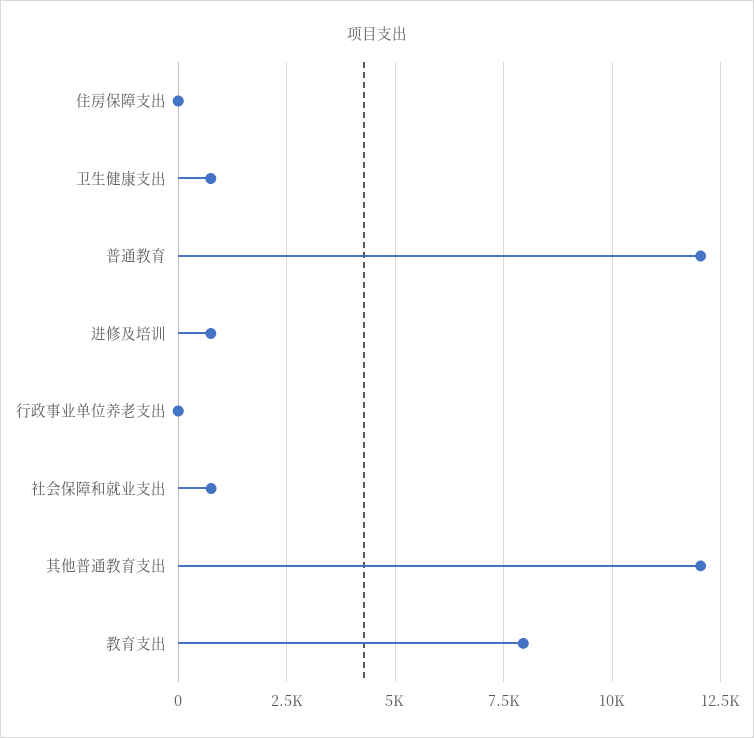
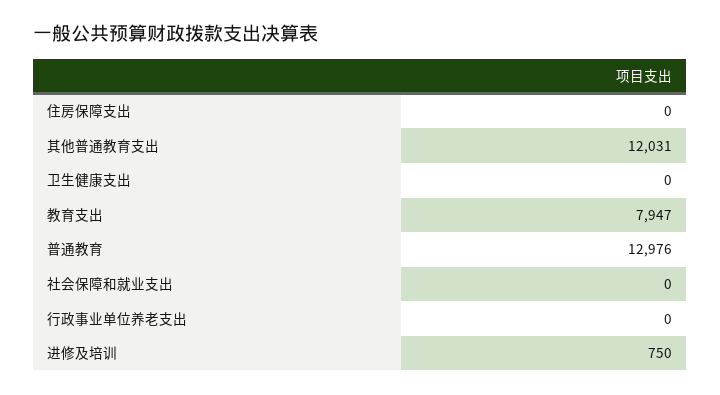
卫生健康支出: 750 -> 0
普通教育: 12000 -> 12976
社会保障和就业支出: 750 -> 0

